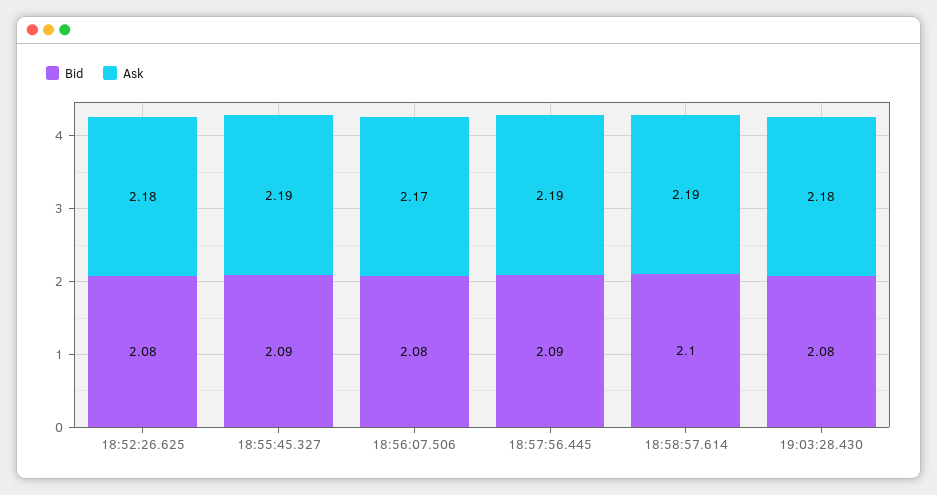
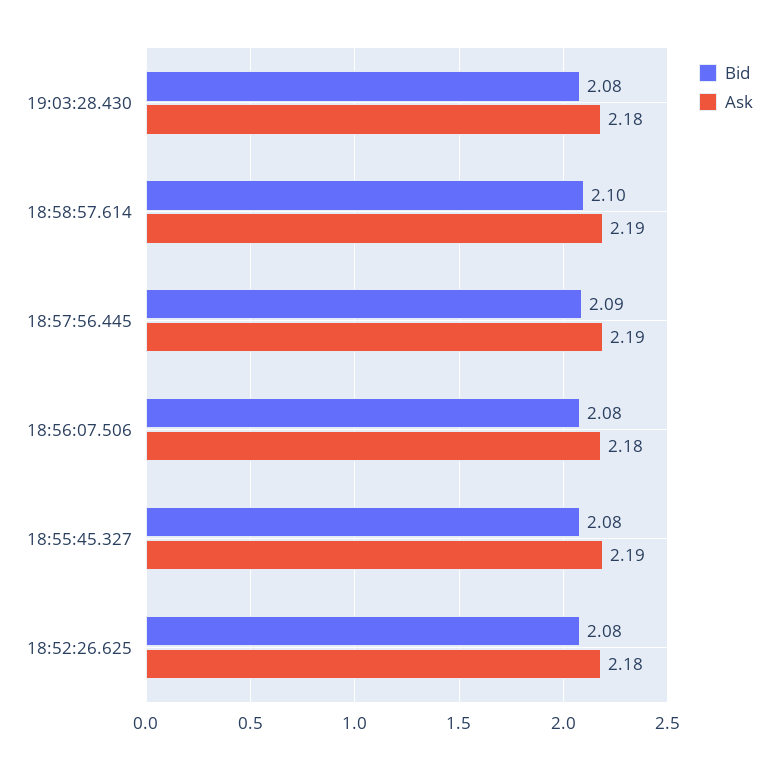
Bid, 18:55:45.327: 2.09 -> 2.08
Ask, 18:56:07.506: 2.17 -> 2.18

